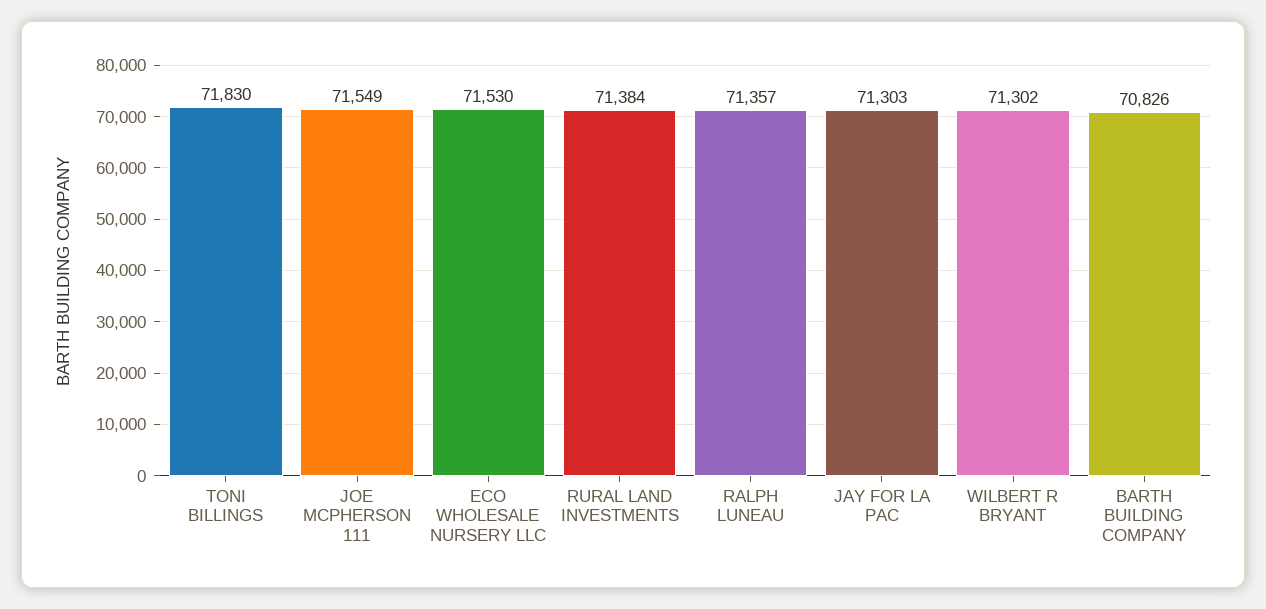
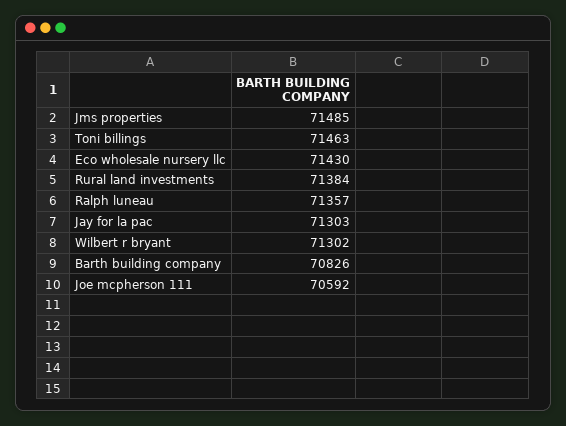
TONI BILLINGS: 71830 -> 71463
JOE MCPHERSON 111: 71549 -> 70592
ECO WHOLESALE NURSERY LLC: 71530 -> 71430
Jms properties: none -> 71485

